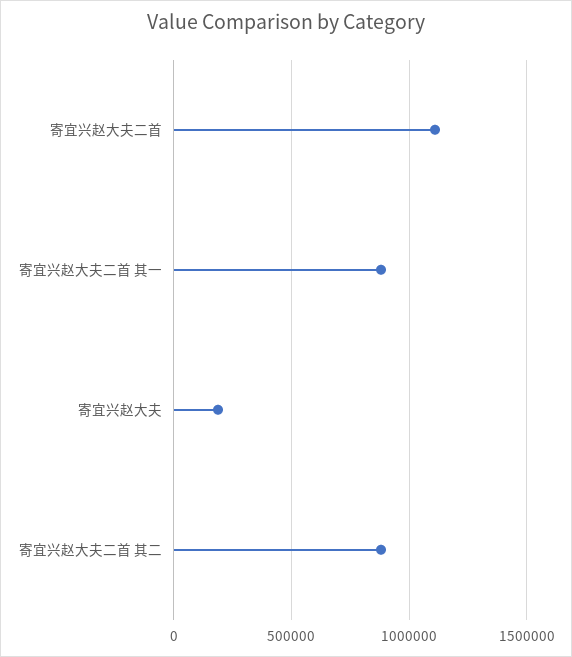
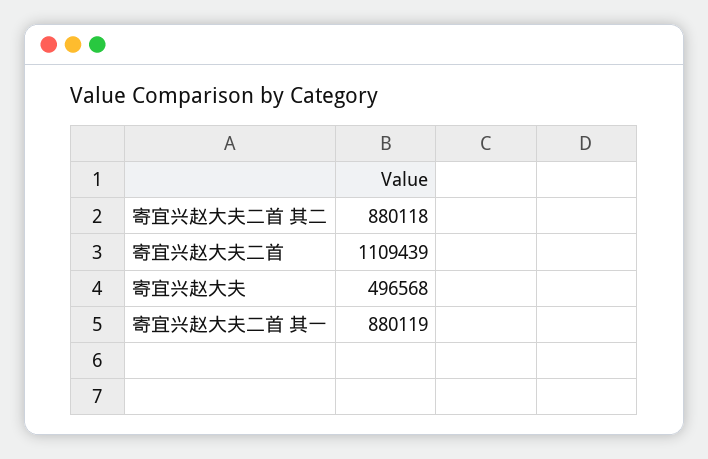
寄宜兴赵大夫: 200000 -> 496568

